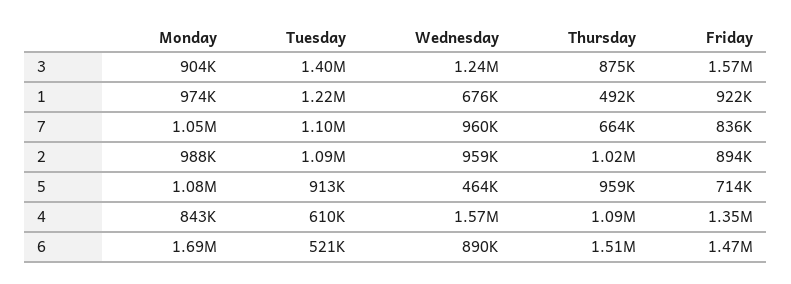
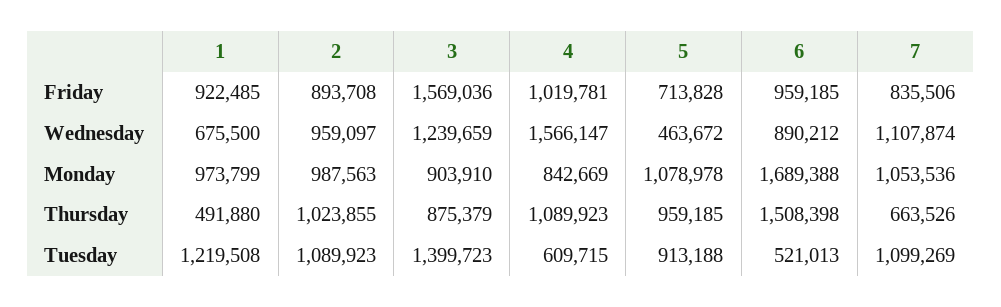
Wednesday, 7: 960000 -> 1107874
Friday, 4: 1350000 -> 1019781
Friday, 6: 1470000 -> 959185

